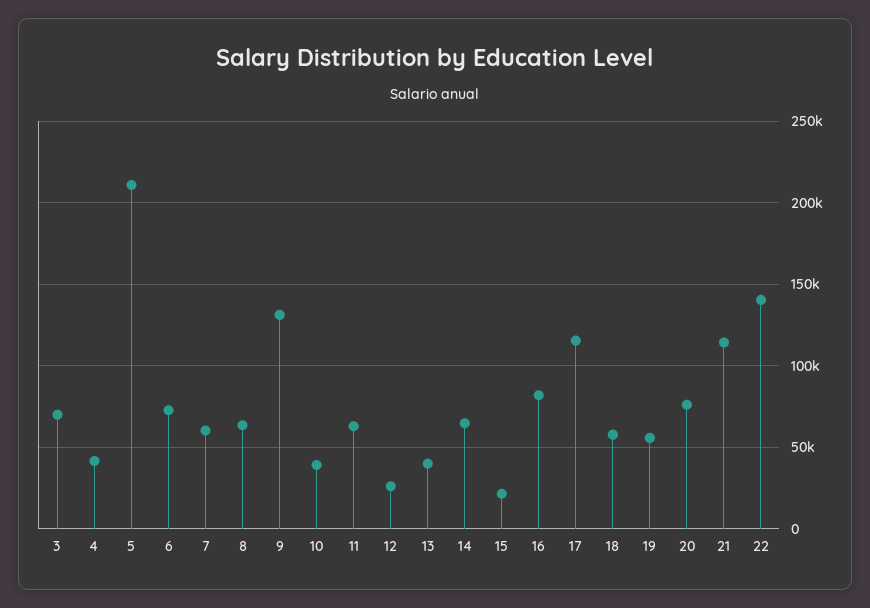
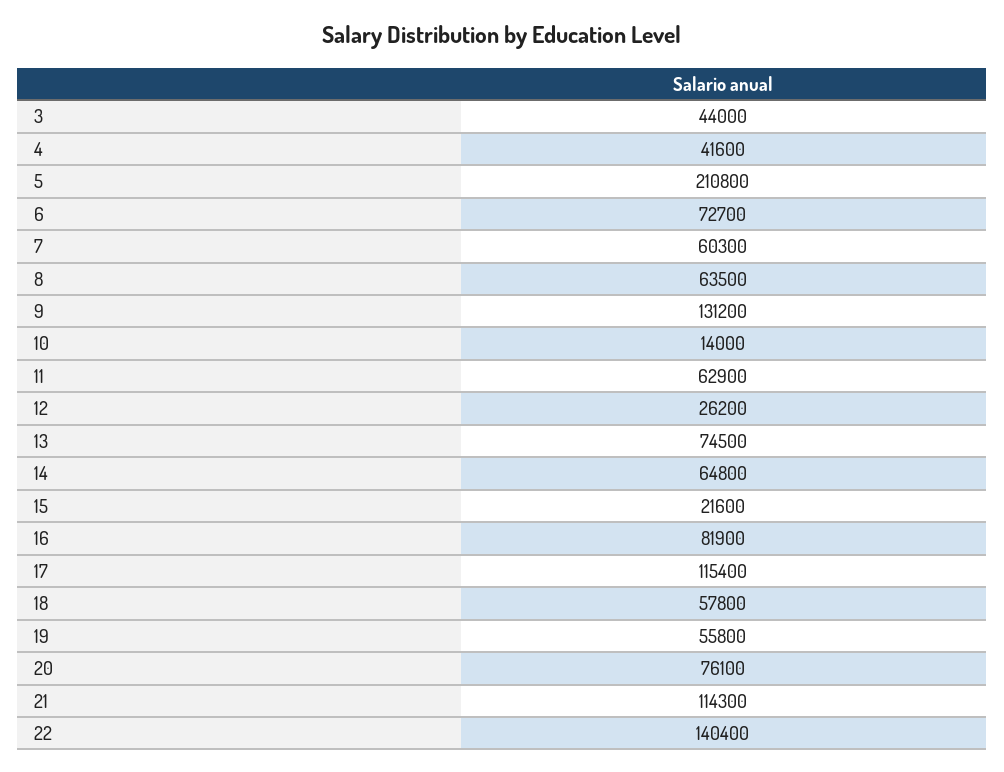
3: 70000 -> 44000
10: 40000 -> 14000
13: 40000 -> 74500

